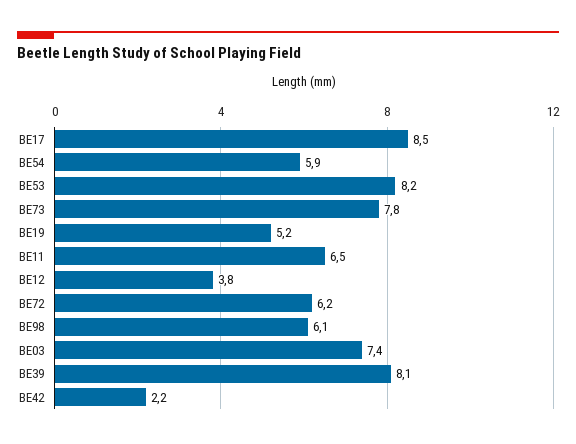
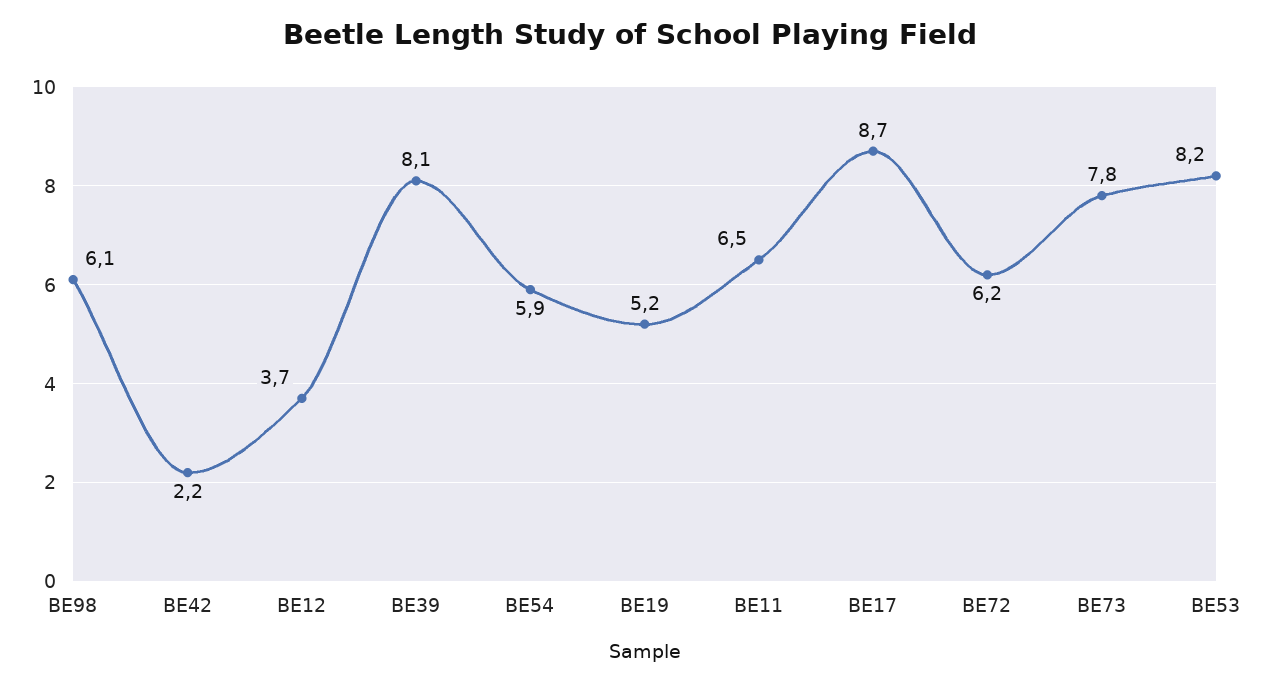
BE17: 8.5 -> 8.7
BE12: 3.8 -> 3.7
BE03: 7.4 -> none

